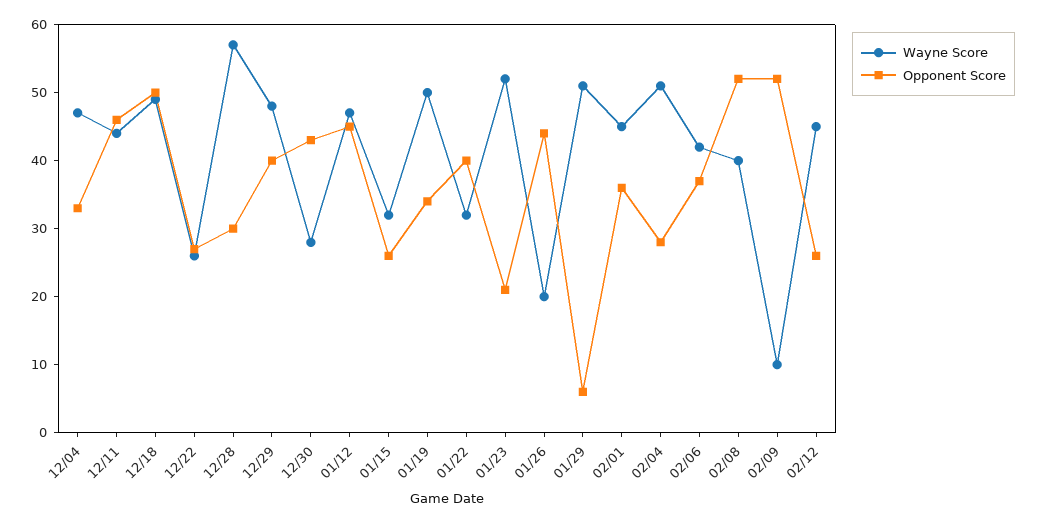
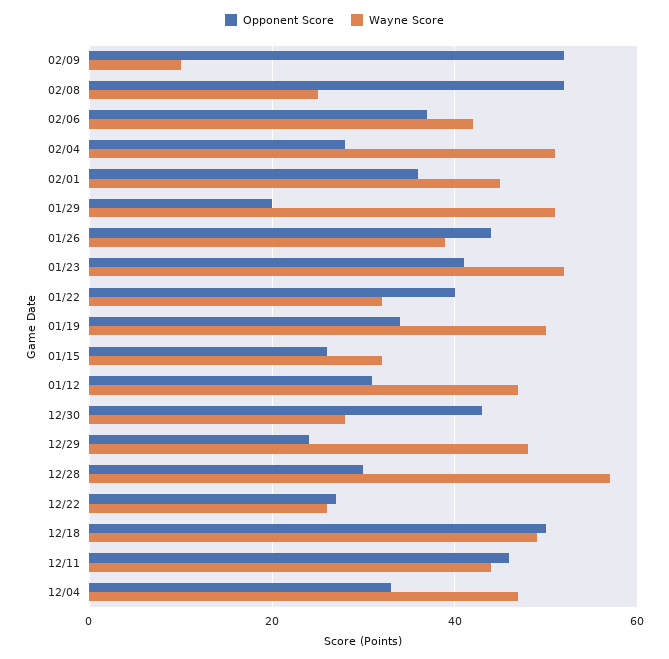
Opponent Score, 12/29: 40 -> 25
Opponent Score, 01/12: 45 -> 30
Opponent Score, 01/23: 20 -> 40
Wayne Score, 01/26: 20 -> 40
Opponent Score, 01/29: 5 -> 20
Wayne Score, 02/08: 40 -> 25
Wayne Score, 02/12: 45 -> none
Opponent Score, 02/12: 25 -> none

